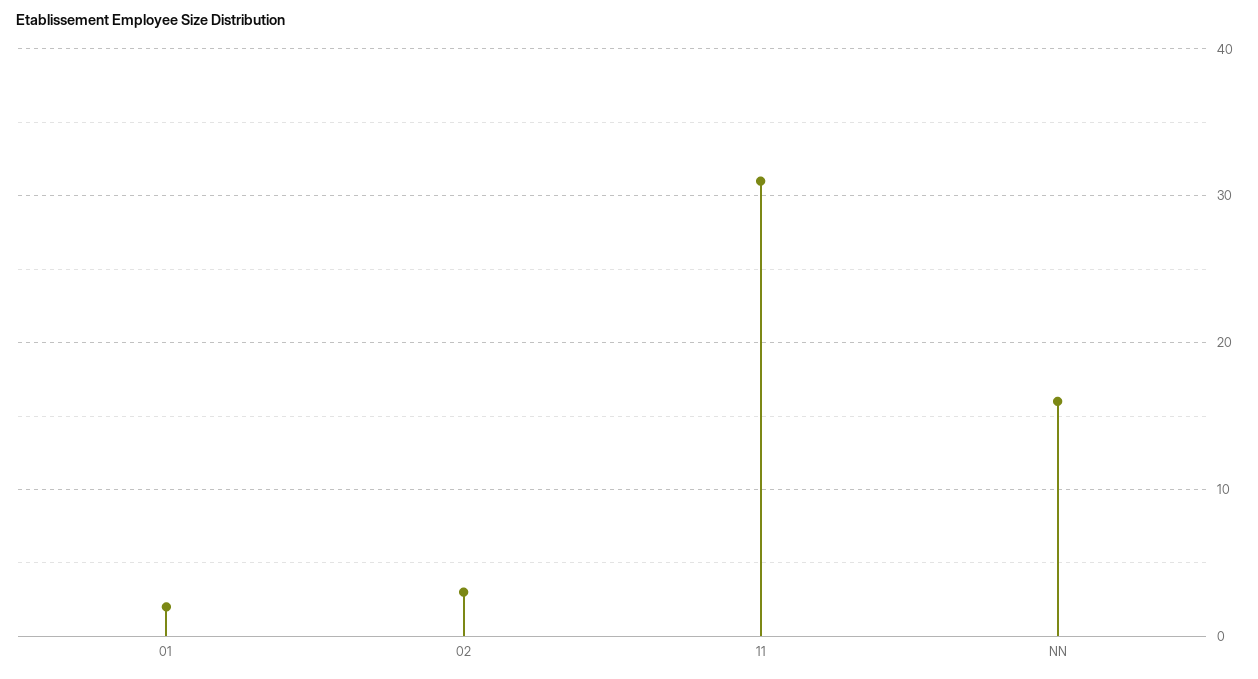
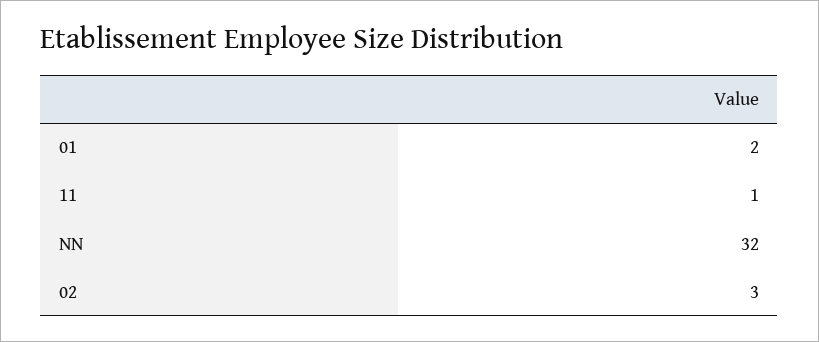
11: 31 -> 1
NN: 16 -> 32

